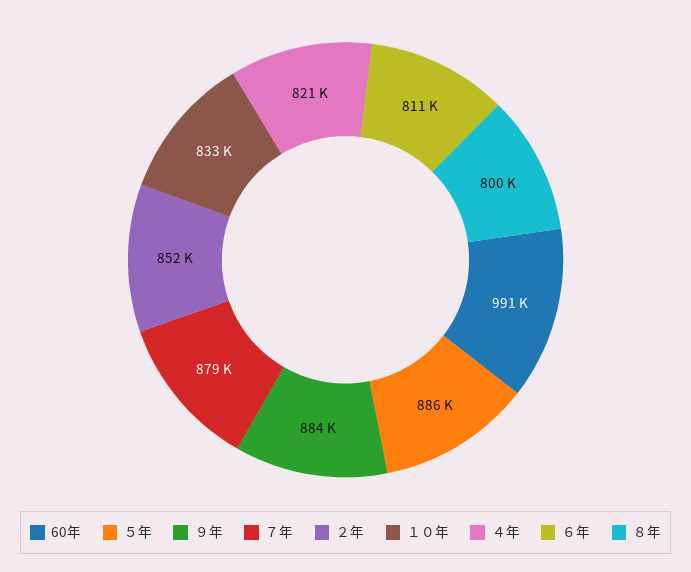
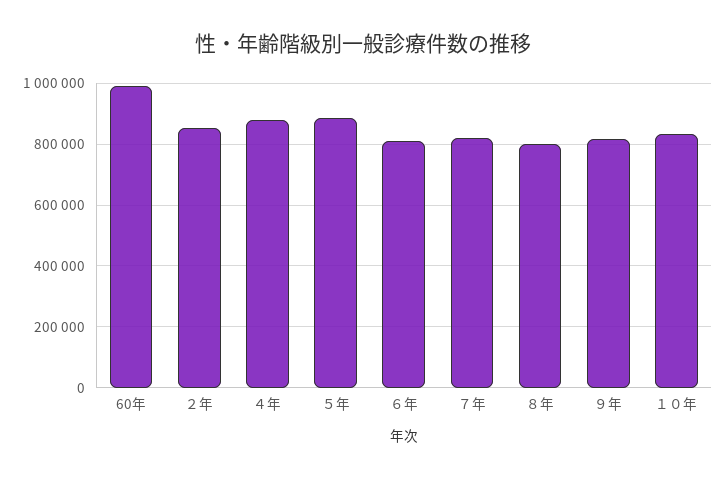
９年: 884000 -> 820000
７年: 879000 -> 820000
４年: 821000 -> 880000

